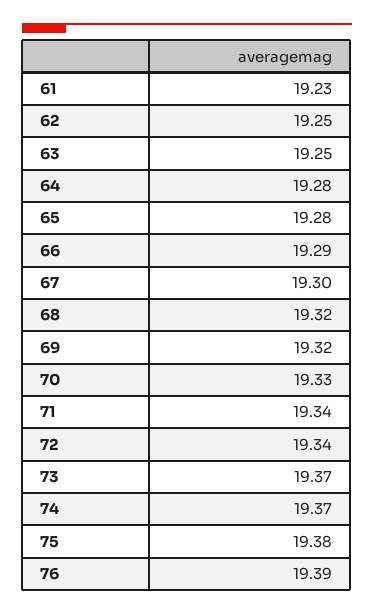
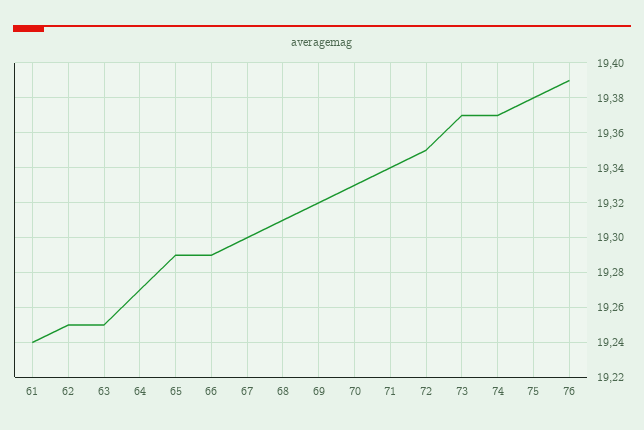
61: 19.23 -> 19.24
64: 19.28 -> 19.27
65: 19.28 -> 19.29
68: 19.32 -> 19.31
72: 19.34 -> 19.35

